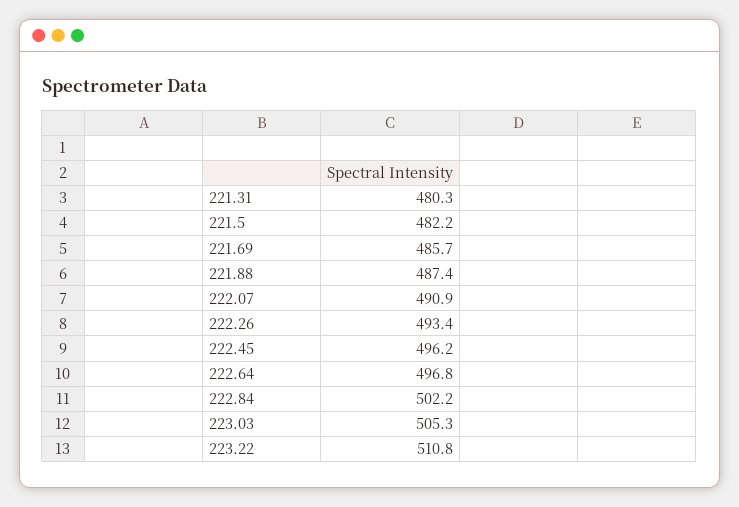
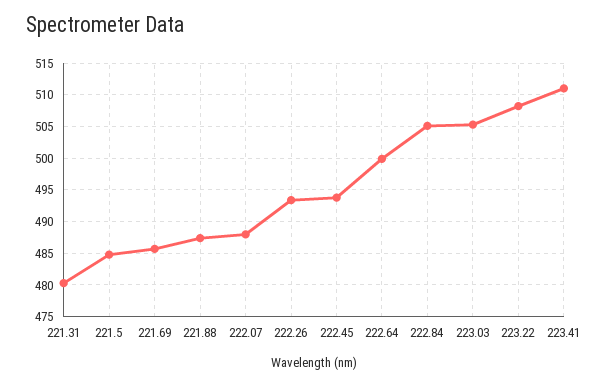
221.5: 482.2 -> 485
222.07: 490.9 -> 488
222.45: 496.2 -> 494
222.64: 496.8 -> 500
222.84: 502.2 -> 505
223.22: 510.8 -> 508
223.41: none -> 511

